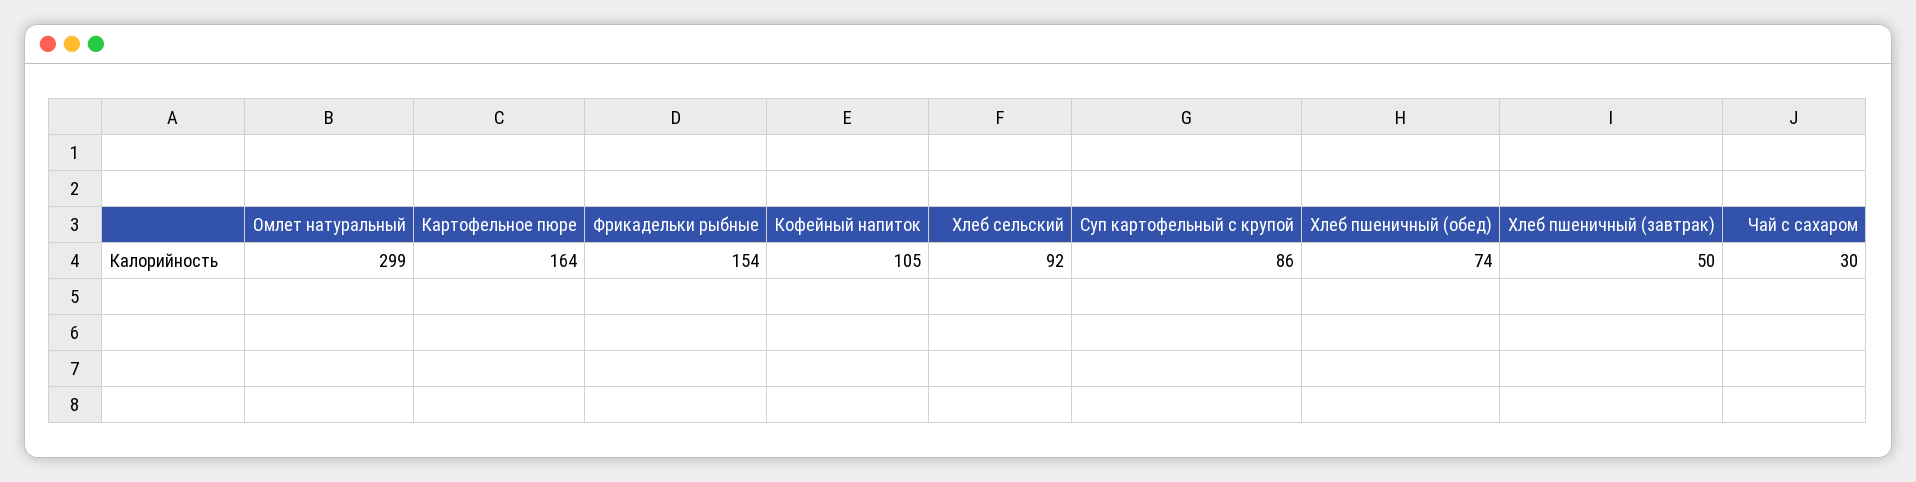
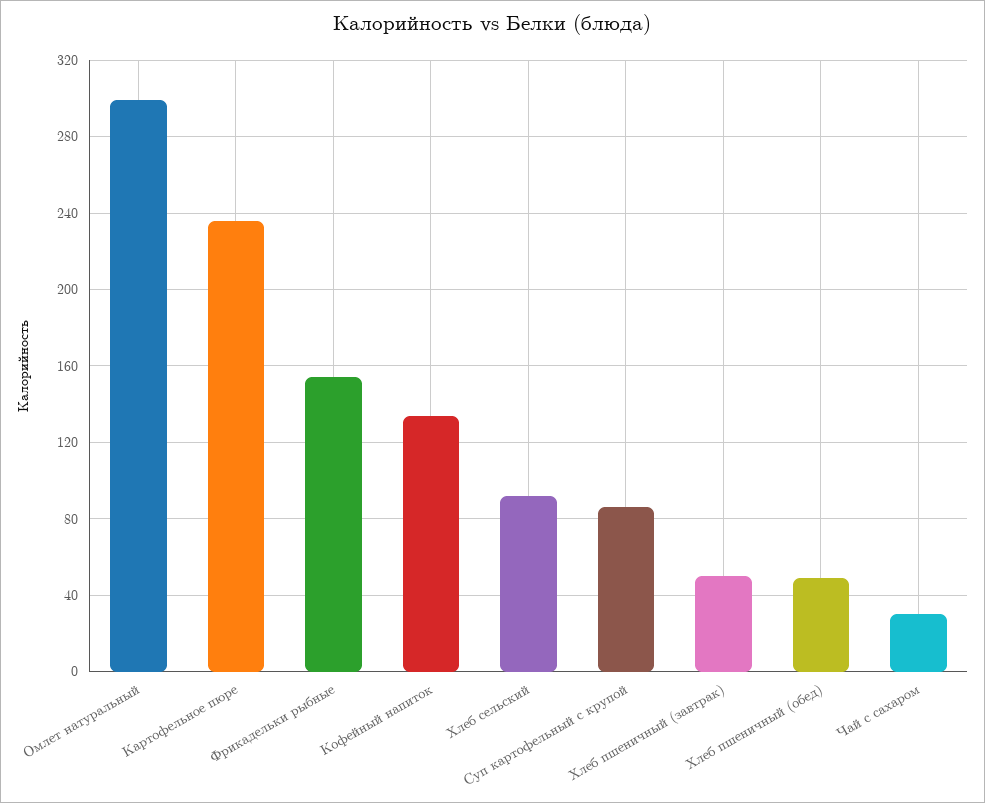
Картофельное пюре: 164 -> 235
Кофейный напиток: 105 -> 135
Хлеб пшеничный (обед): 74 -> 50

